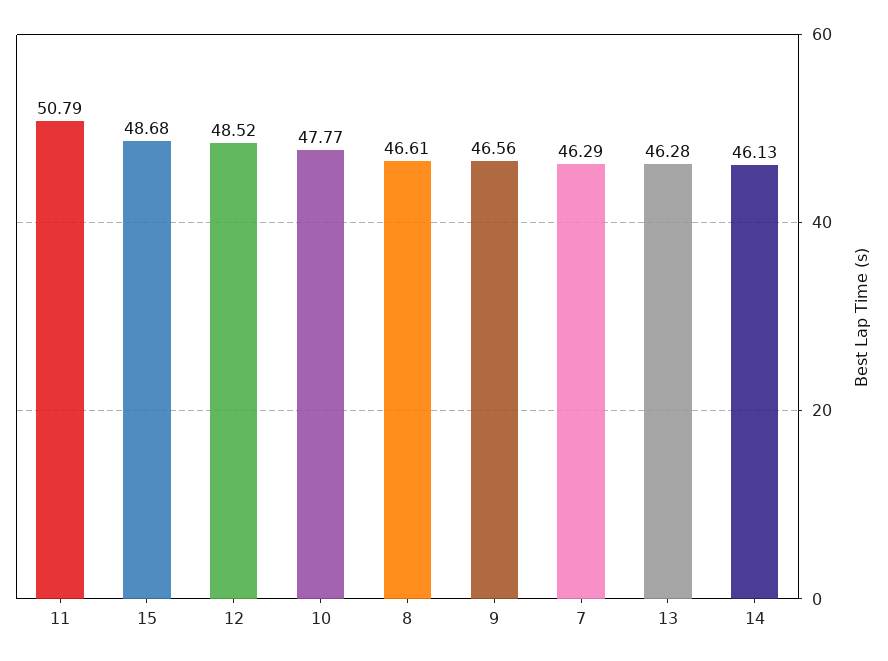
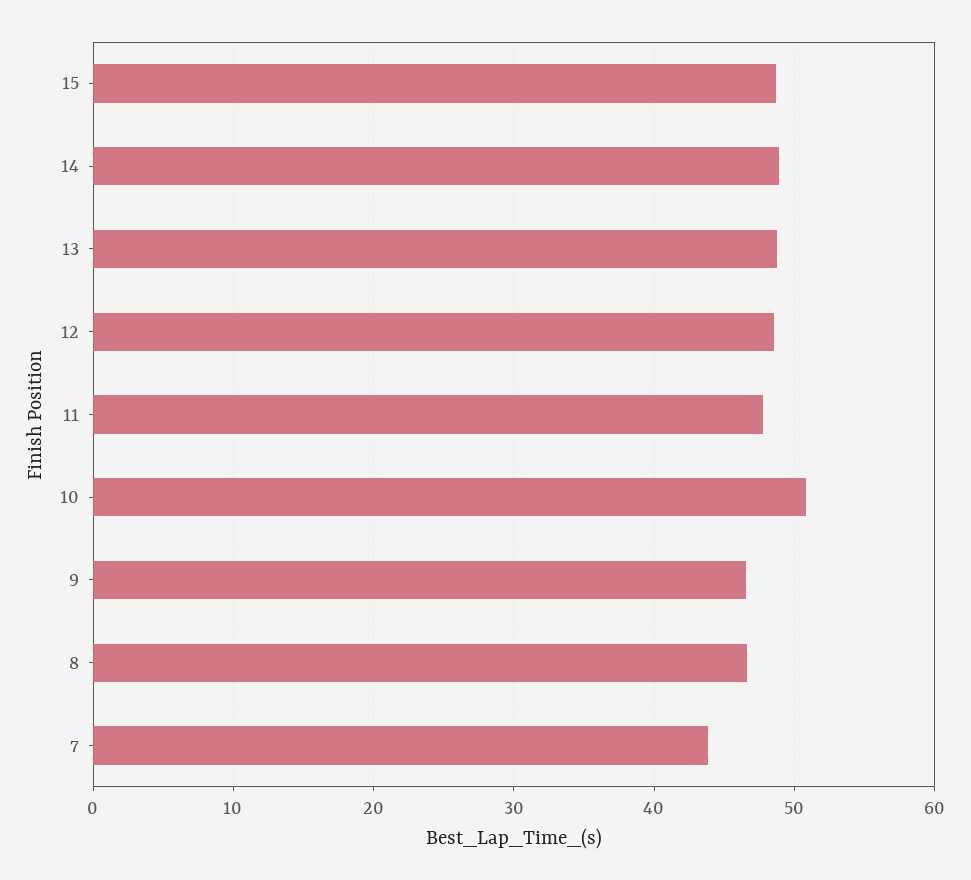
11: 50.79 -> 48
10: 47.77 -> 51
7: 46.29 -> 44
13: 46.28 -> 49
14: 46.13 -> 49

